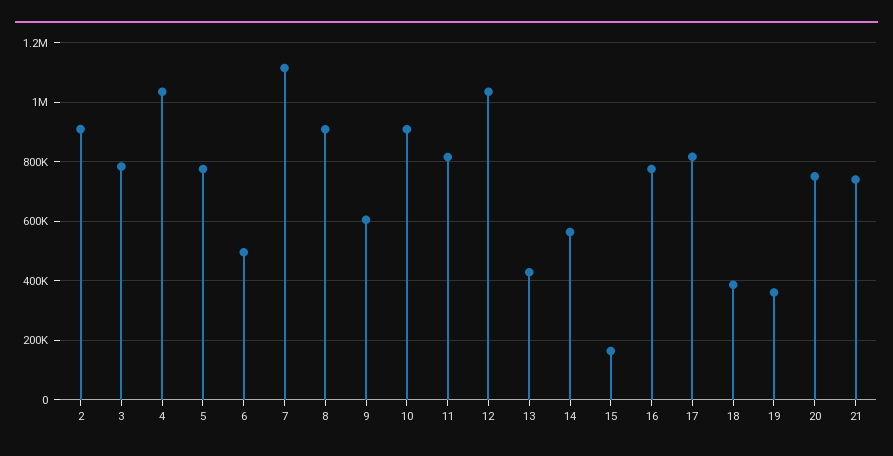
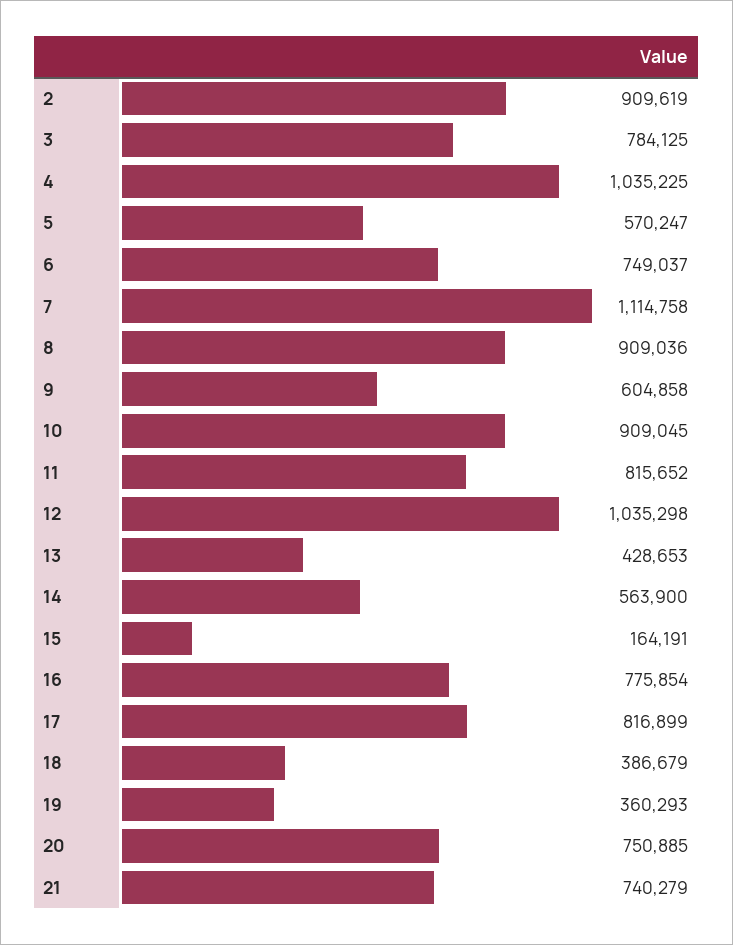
5: 775000 -> 570247
6: 500000 -> 749037

